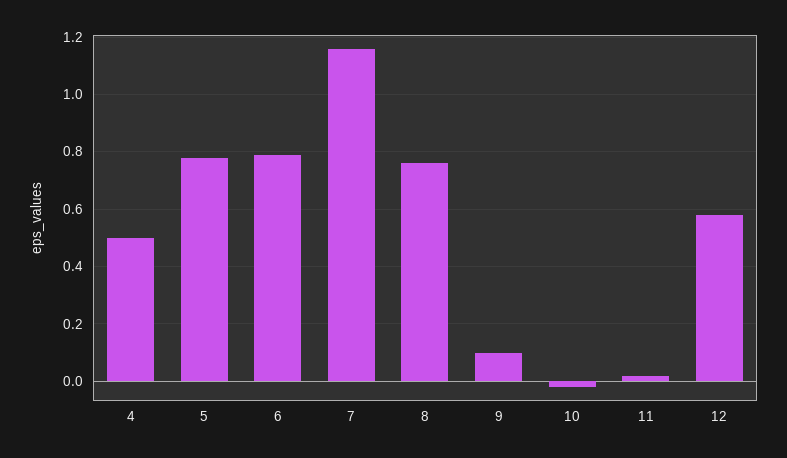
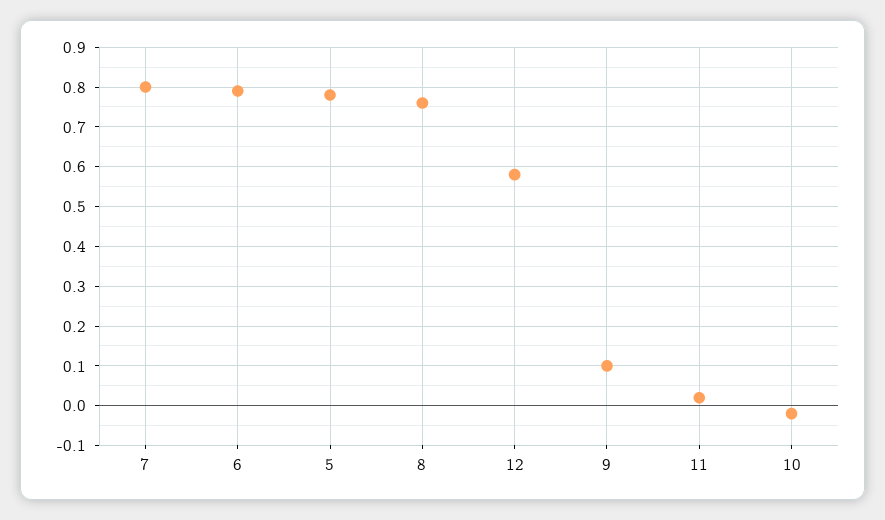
4: 0.5 -> none
7: 1.15 -> 0.8

